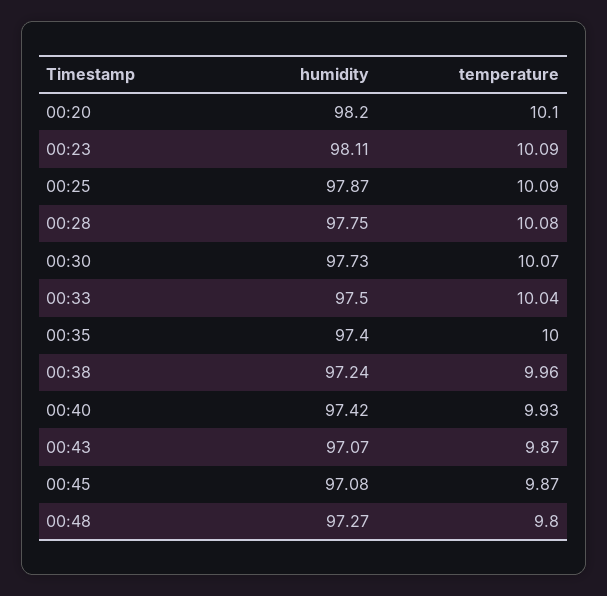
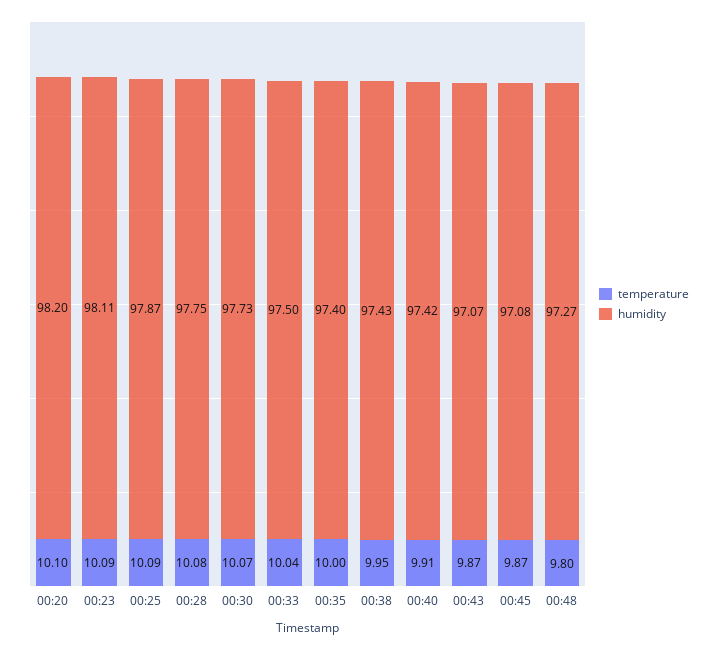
humidity, 00:38: 97.24 -> 97.43
temperature, 00:38: 9.96 -> 9.95
temperature, 00:40: 9.93 -> 9.91

